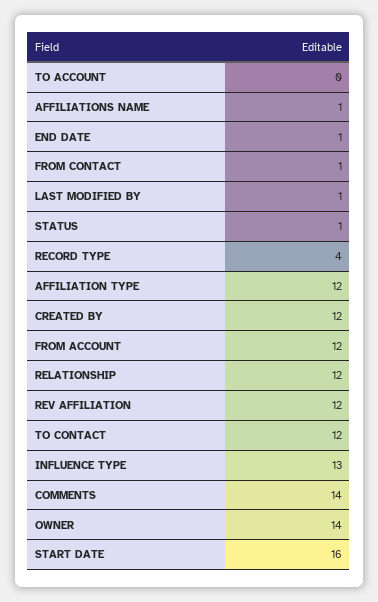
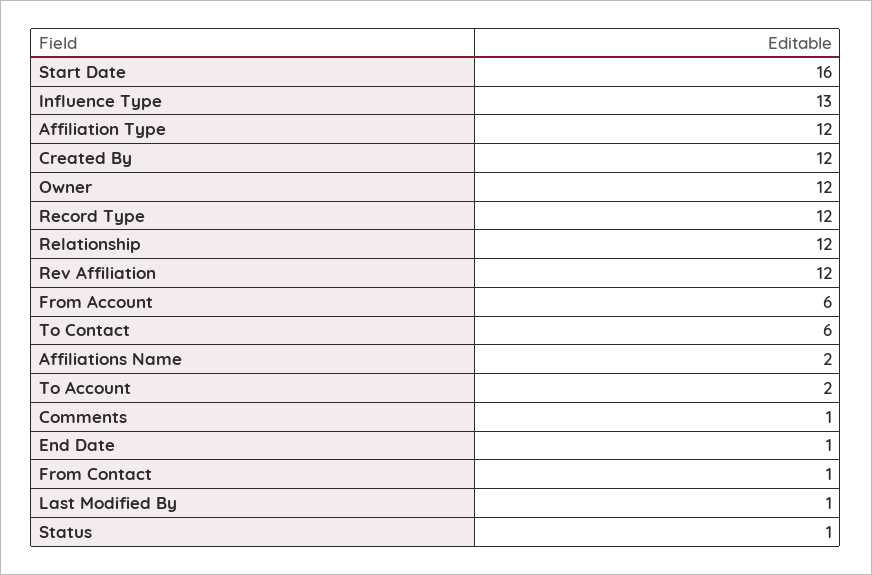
TO ACCOUNT: 0 -> 2
AFFILIATIONS NAME: 1 -> 2
RECORD TYPE: 4 -> 12
FROM ACCOUNT: 12 -> 6
TO CONTACT: 12 -> 6
COMMENTS: 14 -> 1
OWNER: 14 -> 12

